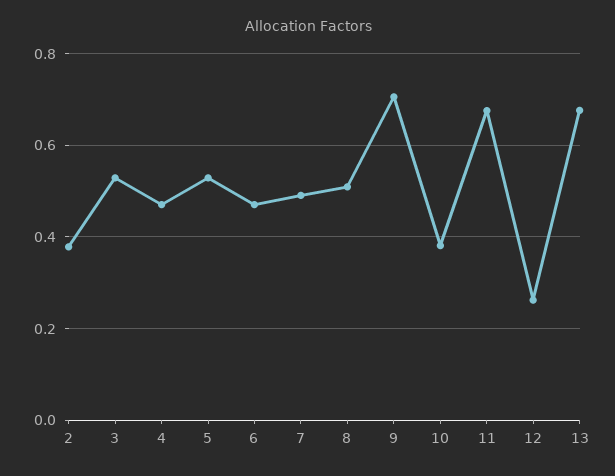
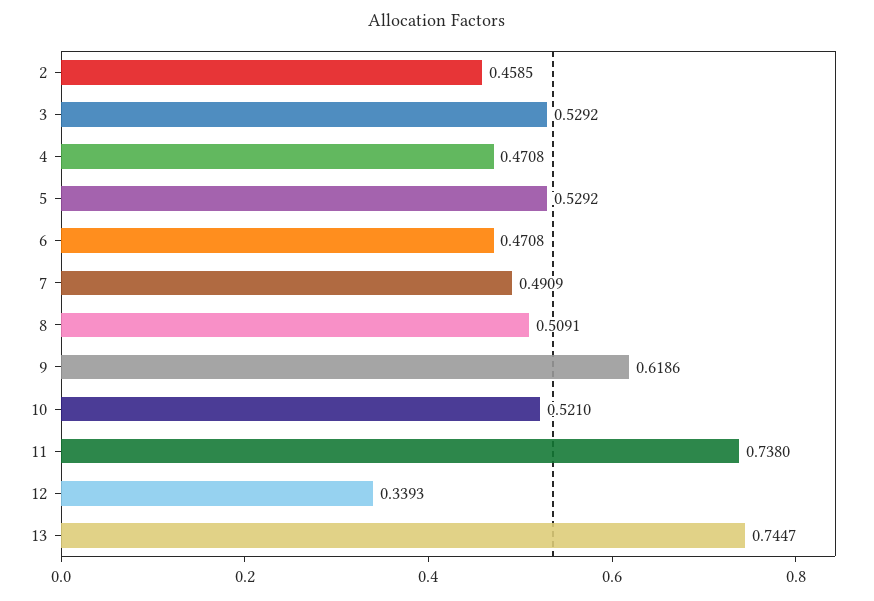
2: 0.38 -> 0.4585
9: 0.7 -> 0.6186
10: 0.38 -> 0.521
11: 0.68 -> 0.738
12: 0.26 -> 0.3393
13: 0.68 -> 0.7447

